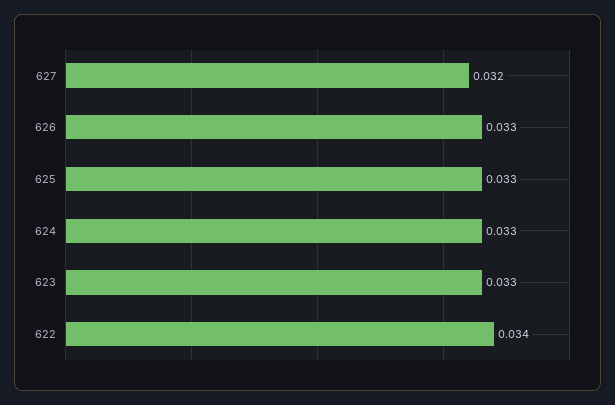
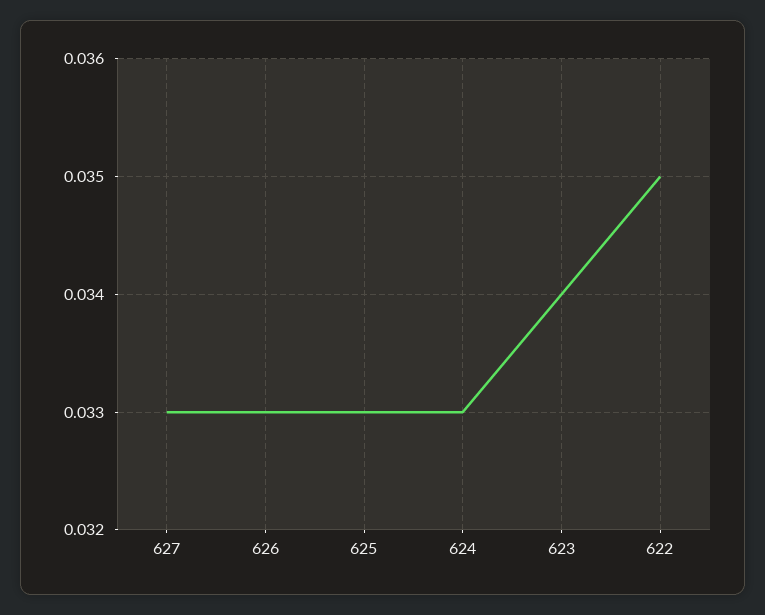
627: 0.032 -> 0.033
623: 0.033 -> 0.034
622: 0.034 -> 0.035

